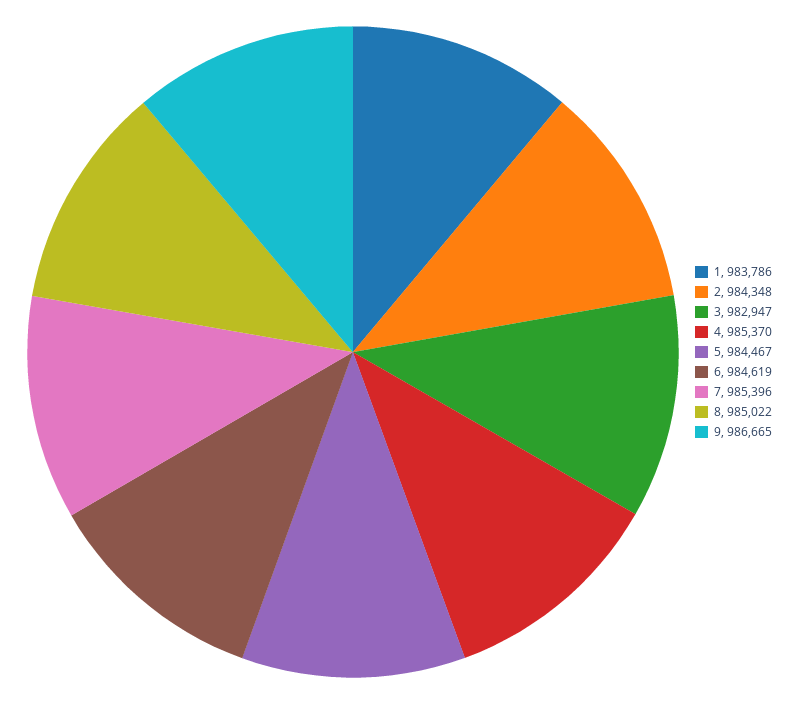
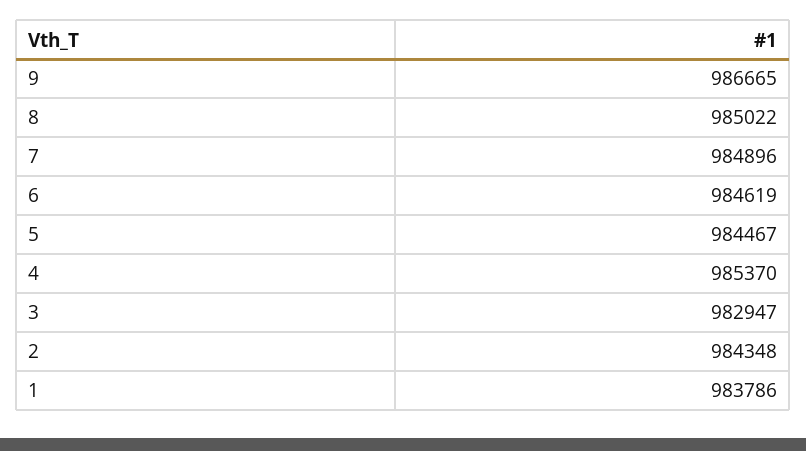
7: 985396 -> 984896

